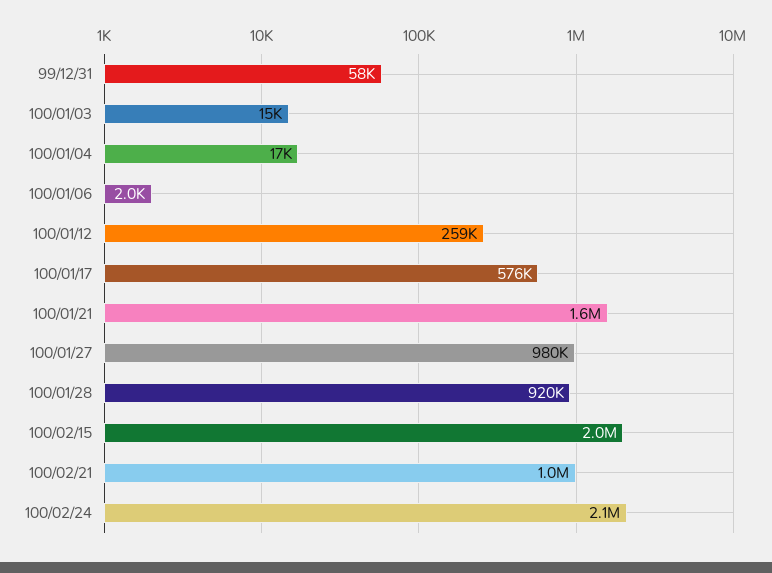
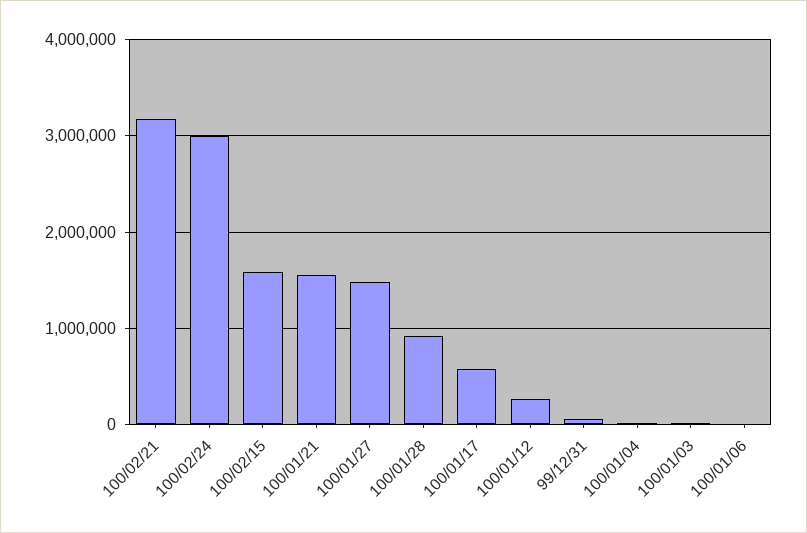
100/01/27: 980000 -> 1500000
100/02/15: 2000000 -> 1600000
100/02/21: 1000000 -> 3200000
100/02/24: 2100000 -> 3000000

